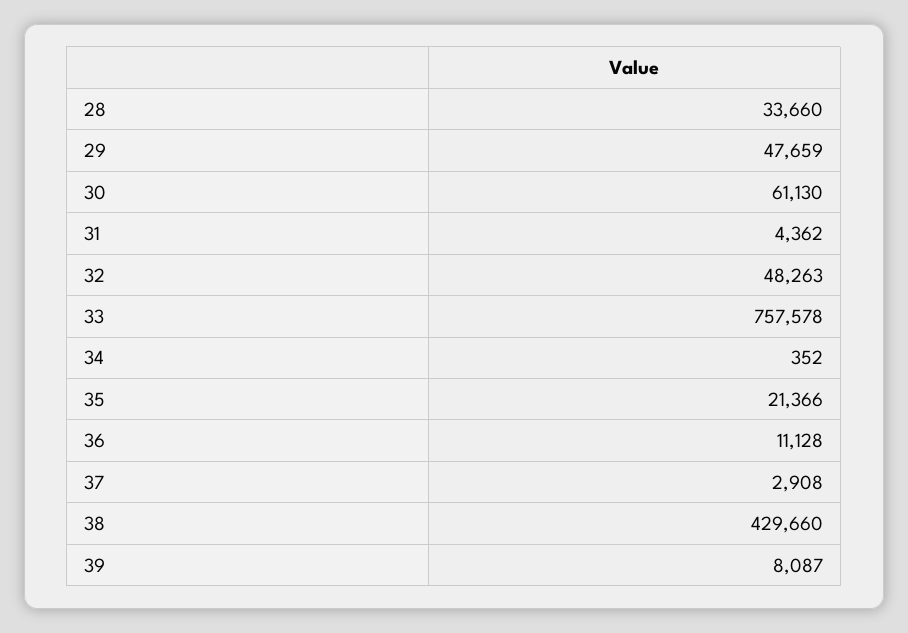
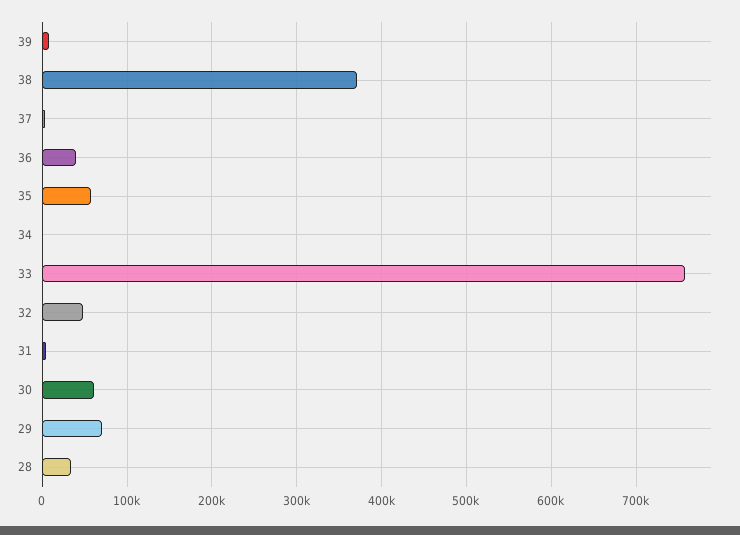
29: 47659 -> 70000
35: 21366 -> 60000
36: 11128 -> 40000
38: 429660 -> 370000

